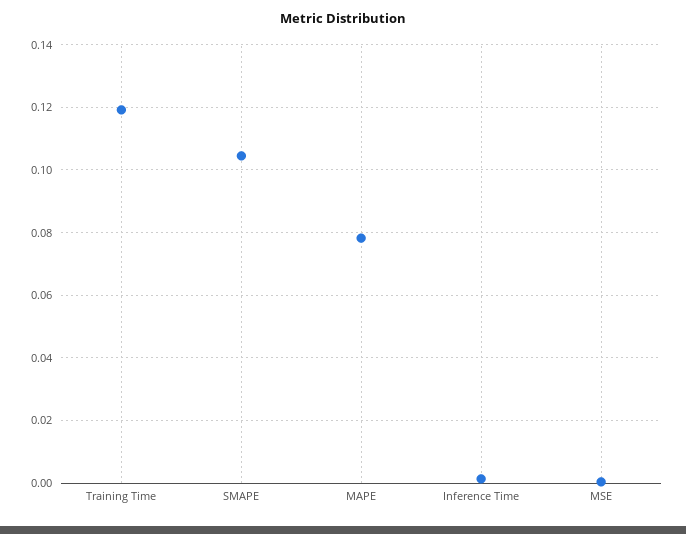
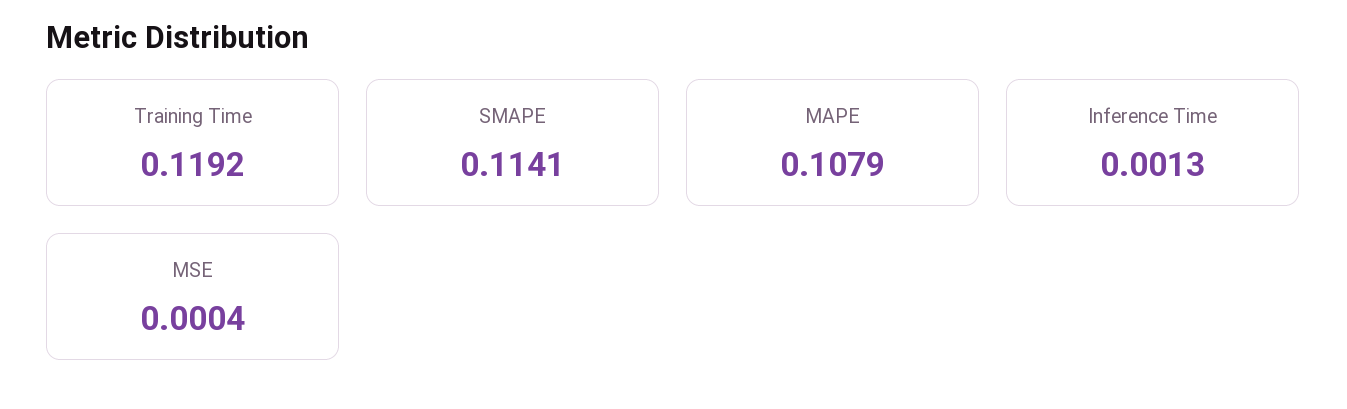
SMAPE: 0.104 -> 0.1141
MAPE: 0.078 -> 0.1079

